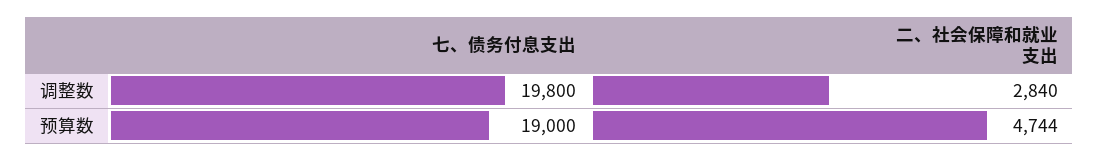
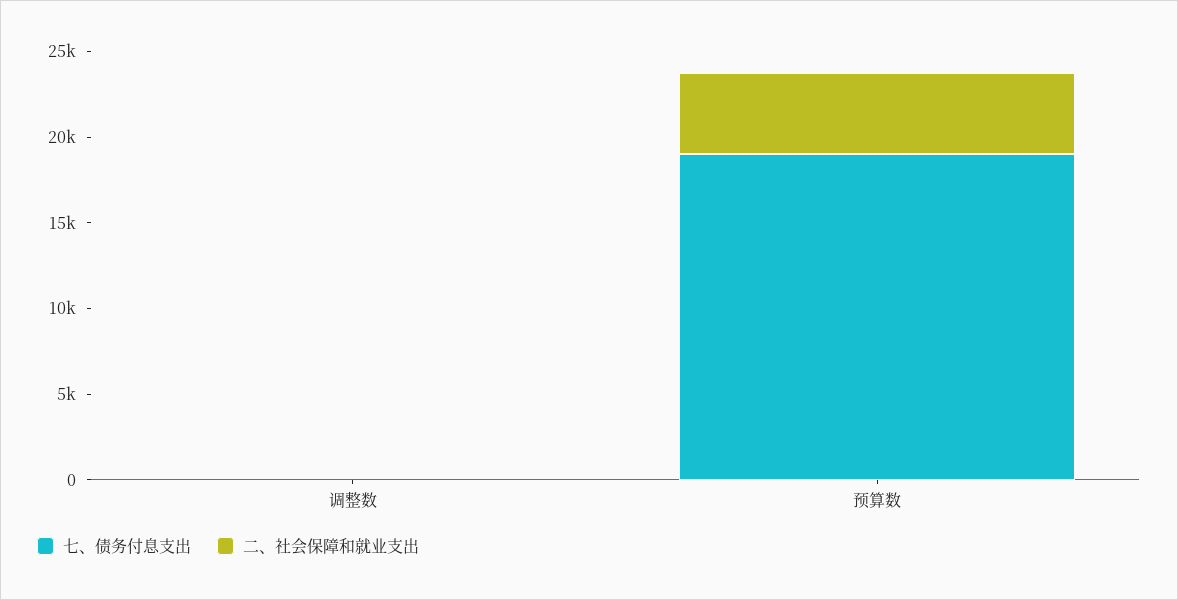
七、债务付息支出, 调整数: 19800 -> 0
二、社会保障和就业支出, 调整数: 2840 -> 0

